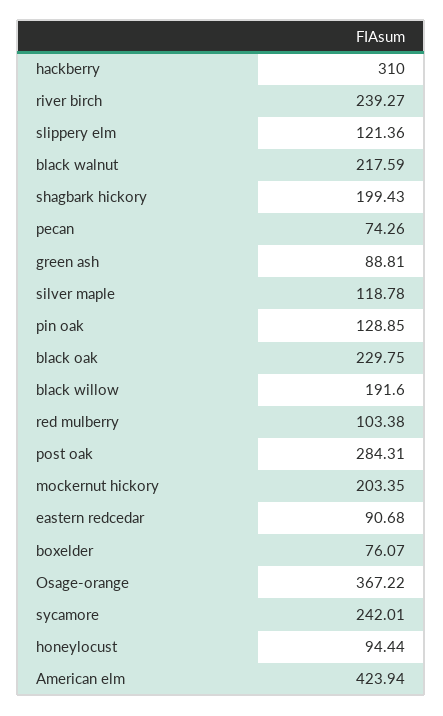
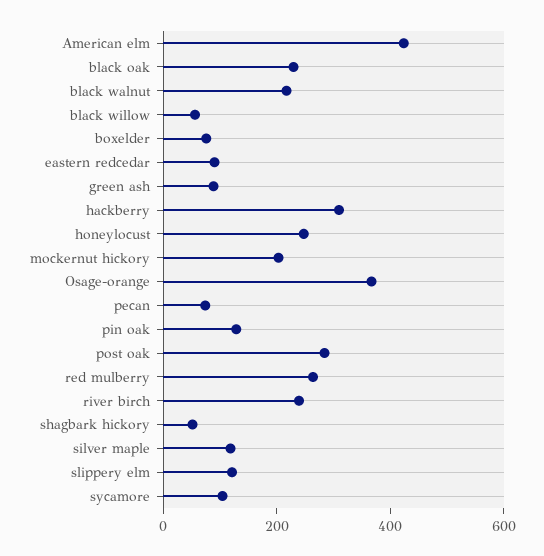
shagbark hickory: 199.43 -> 50
black willow: 191.6 -> 50
red mulberry: 103.38 -> 250
sycamore: 242.01 -> 100
honeylocust: 94.44 -> 250

